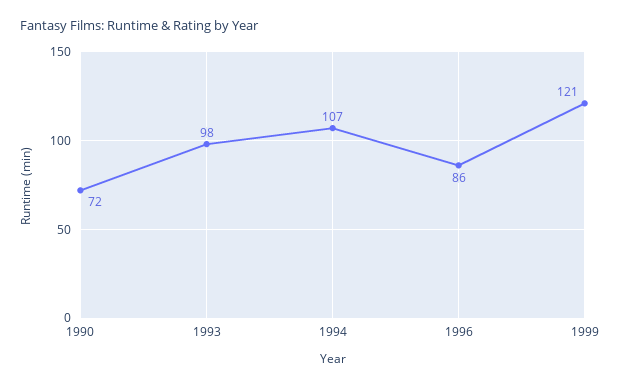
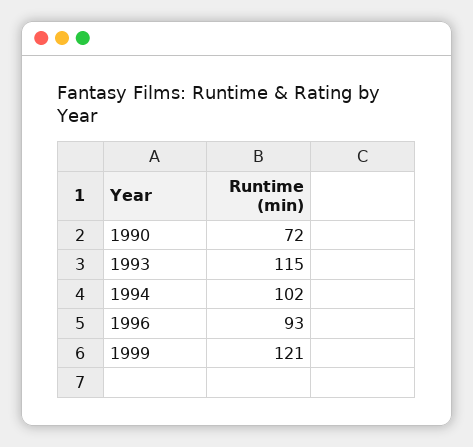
1993: 98 -> 115
1994: 107 -> 102
1996: 86 -> 93

